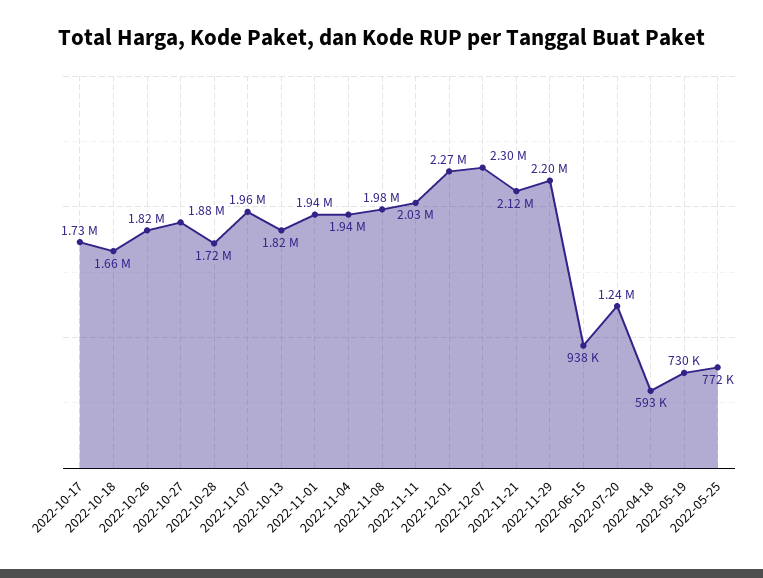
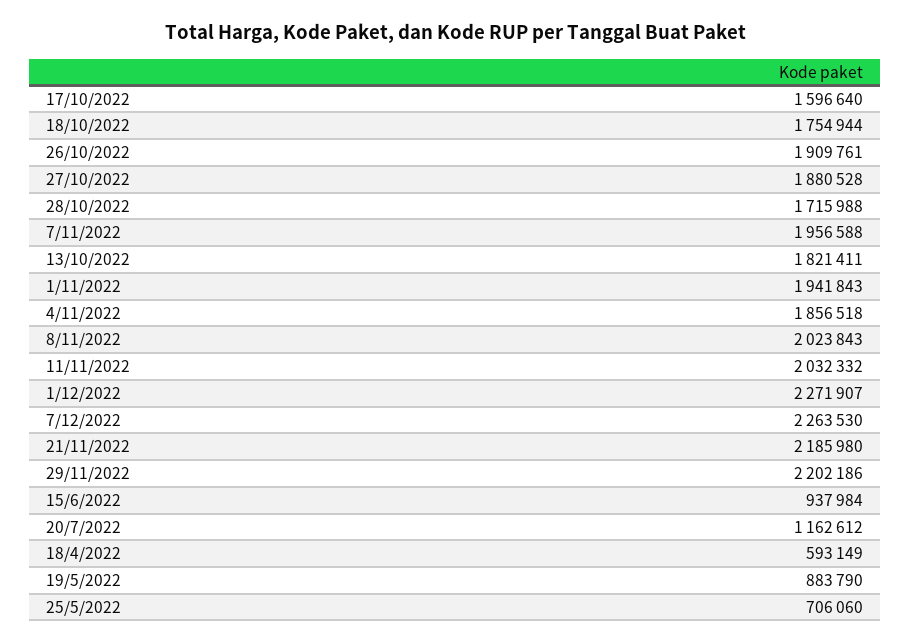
2022-10-17: 1730000 -> 1596640
2022-10-18: 1660000 -> 1754944
2022-10-26: 1820000 -> 1909761
2022-11-04: 1940000 -> 1856518
2022-11-08: 1980000 -> 2023843
2022-12-07: 2300000 -> 2263530
2022-11-21: 2120000 -> 2185980
2022-07-20: 1240000 -> 1162612
2022-05-19: 730000 -> 883790
2022-05-25: 772000 -> 706060

